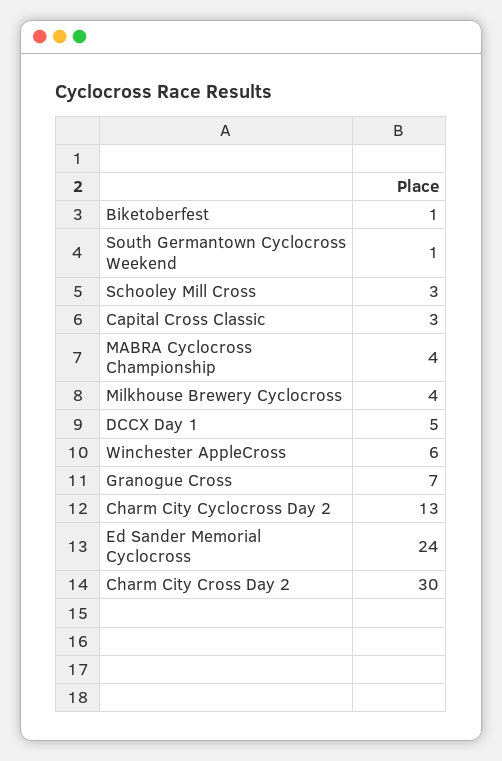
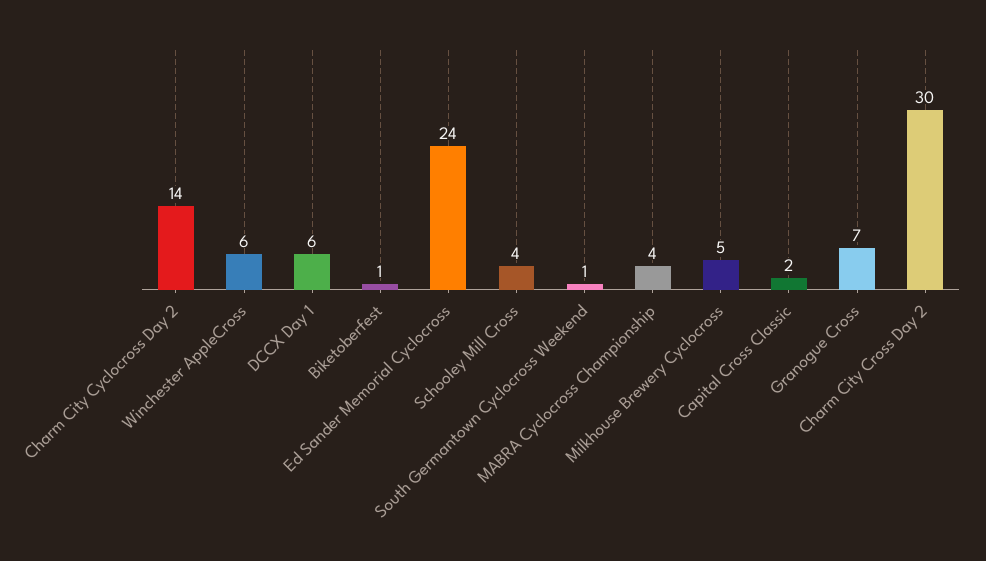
Schooley Mill Cross: 3 -> 4
Capital Cross Classic: 3 -> 2
Milkhouse Brewery Cyclocross: 4 -> 5
DCCX Day 1: 5 -> 6
Charm City Cyclocross Day 2: 13 -> 14

